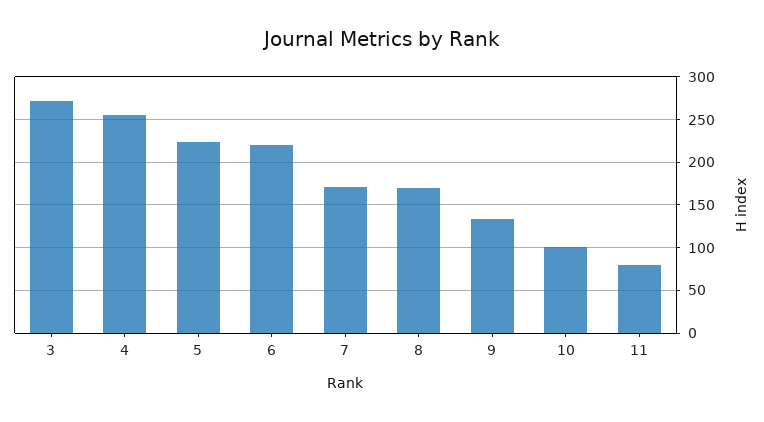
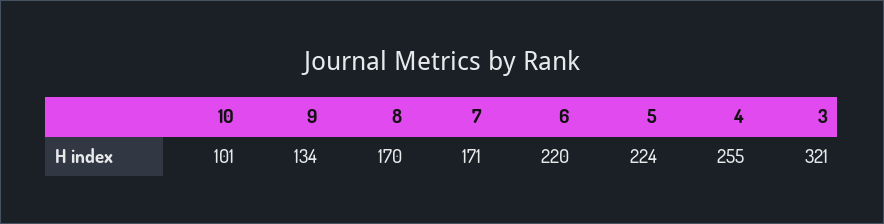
3: 270 -> 321
11: 80 -> none

